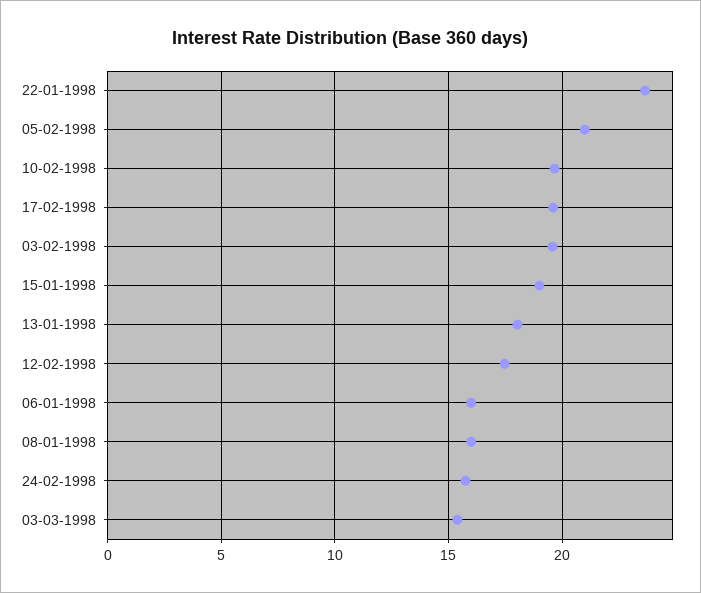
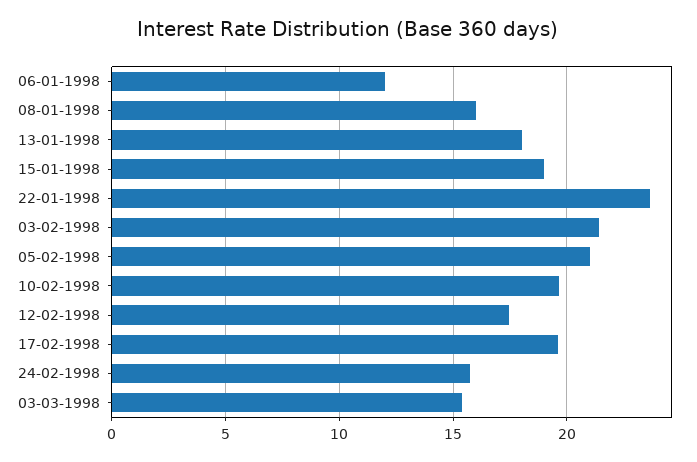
03-02-1998: 19.5 -> 21.5
06-01-1998: 16 -> 12

